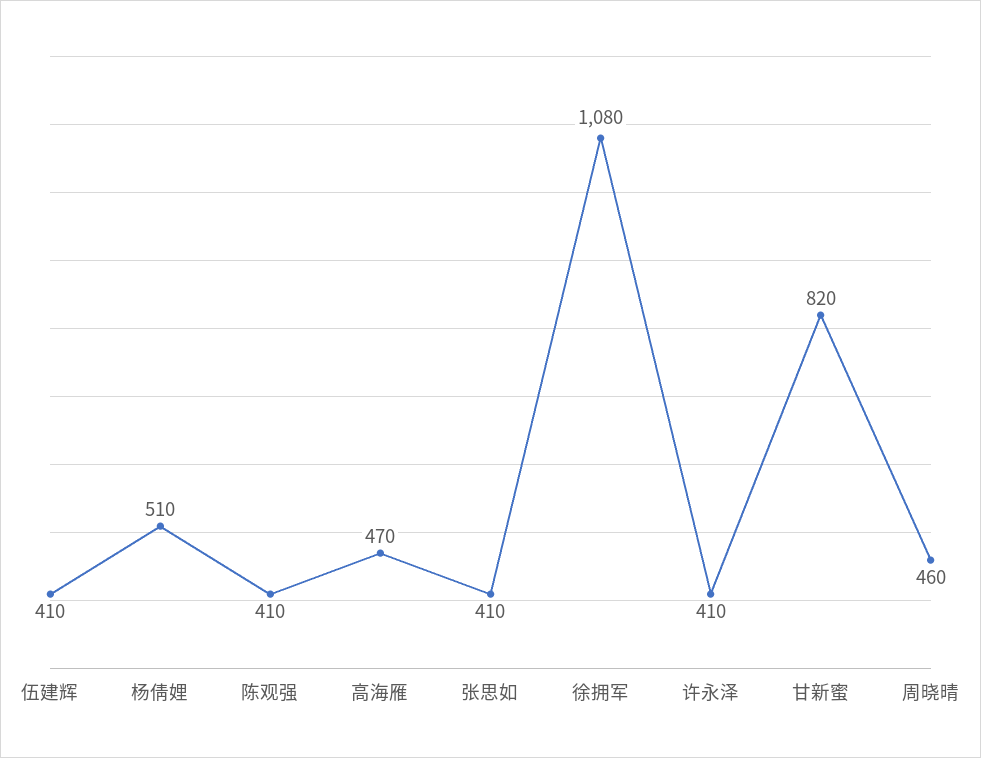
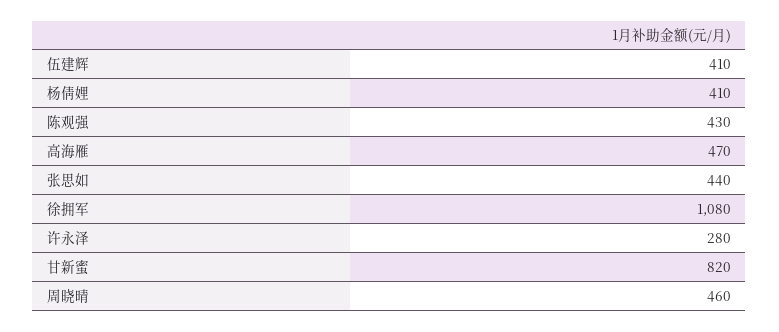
杨倩娌: 510 -> 410
陈观强: 410 -> 430
张思如: 410 -> 440
许永泽: 410 -> 280

